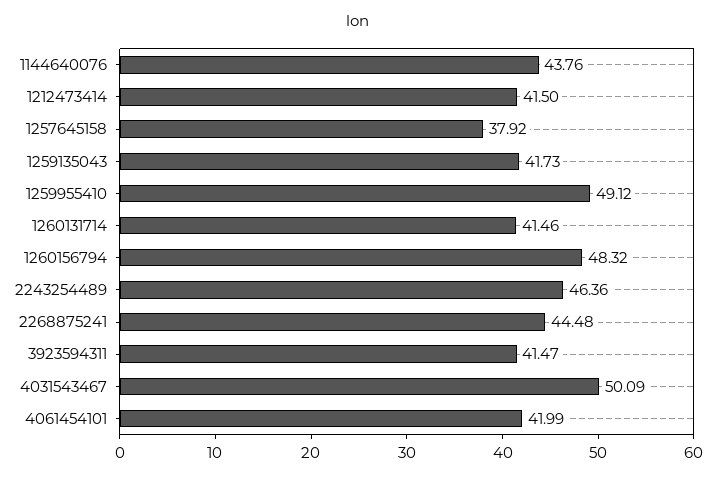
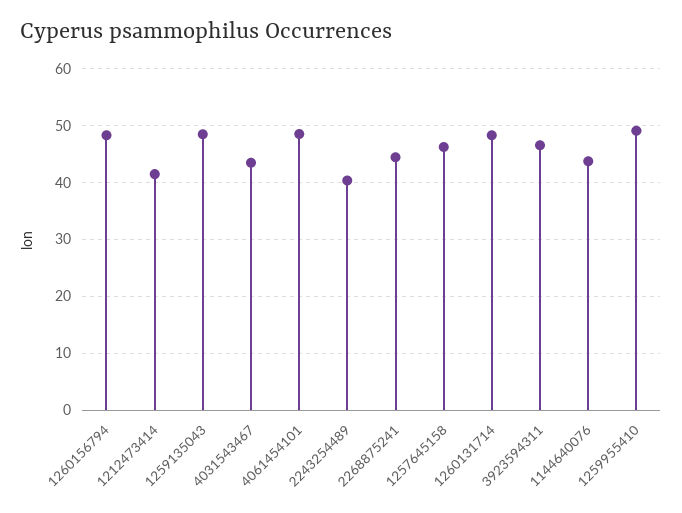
1257645158: 37.92 -> 46
1259135043: 41.73 -> 48
1260131714: 41.46 -> 48
2243254489: 46.36 -> 40
3923594311: 41.47 -> 46
4031543467: 50.09 -> 44
4061454101: 41.99 -> 48

